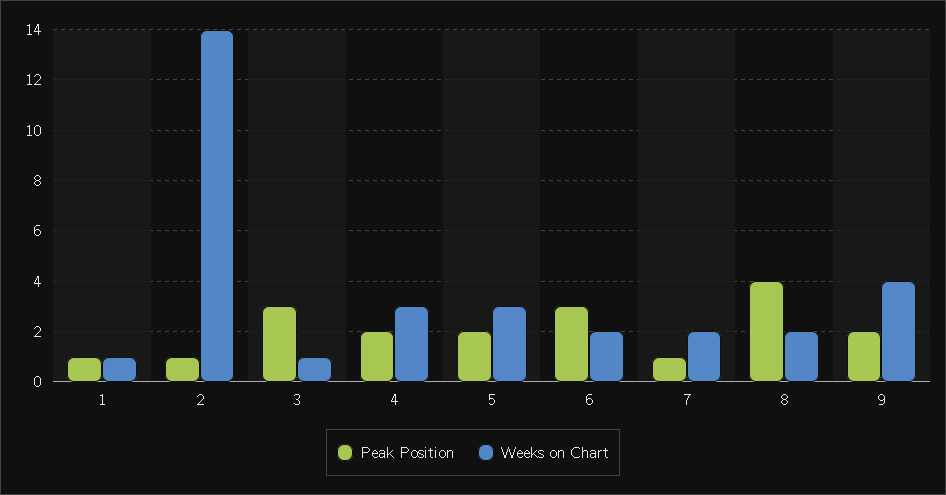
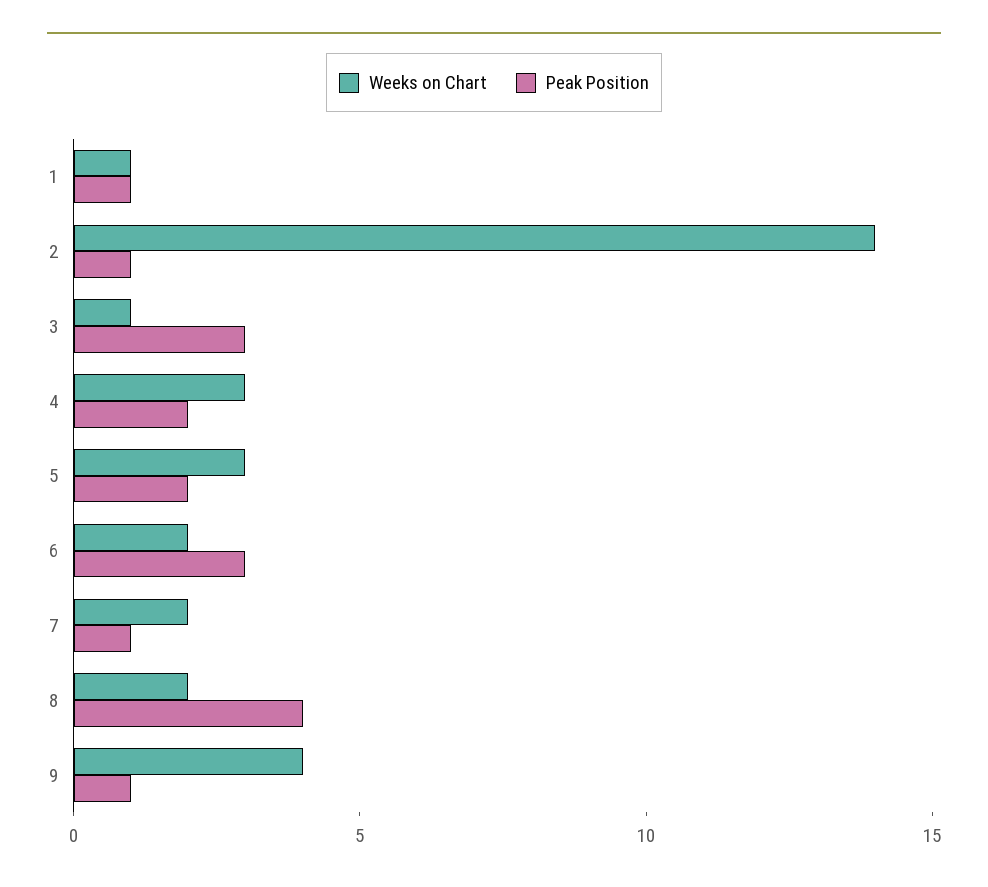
Peak Position, 9: 2 -> 1

